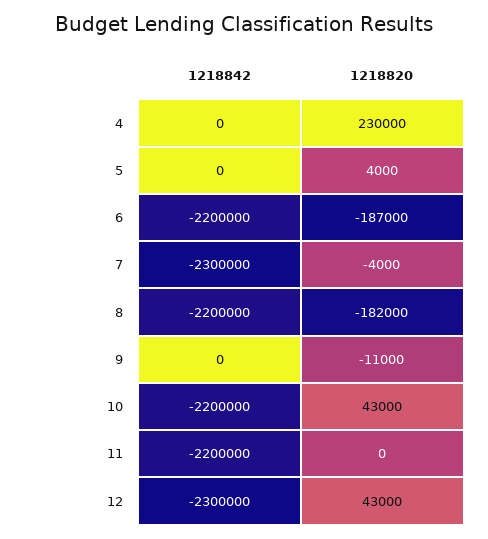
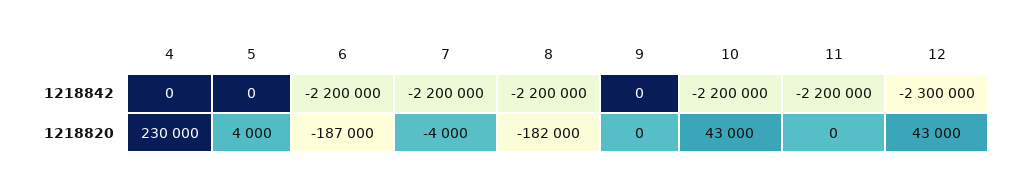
1218842, 7: -2300000 -> -2200000
1218820, 9: -11000 -> 0

